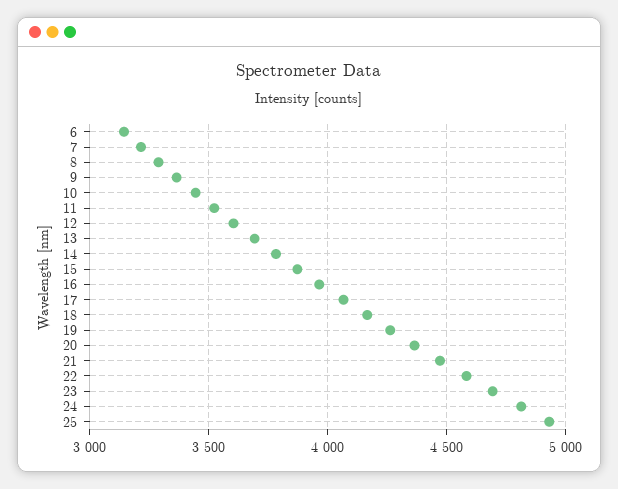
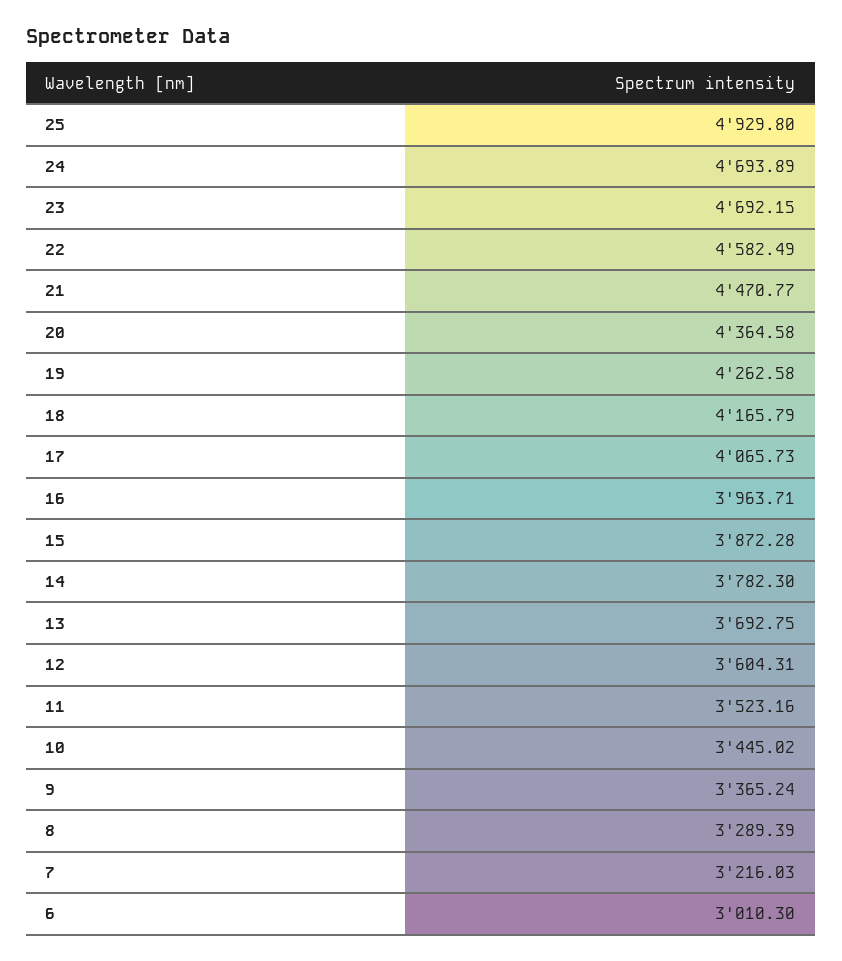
6: 3150 -> 3010.3
24: 4800 -> 4693.89

